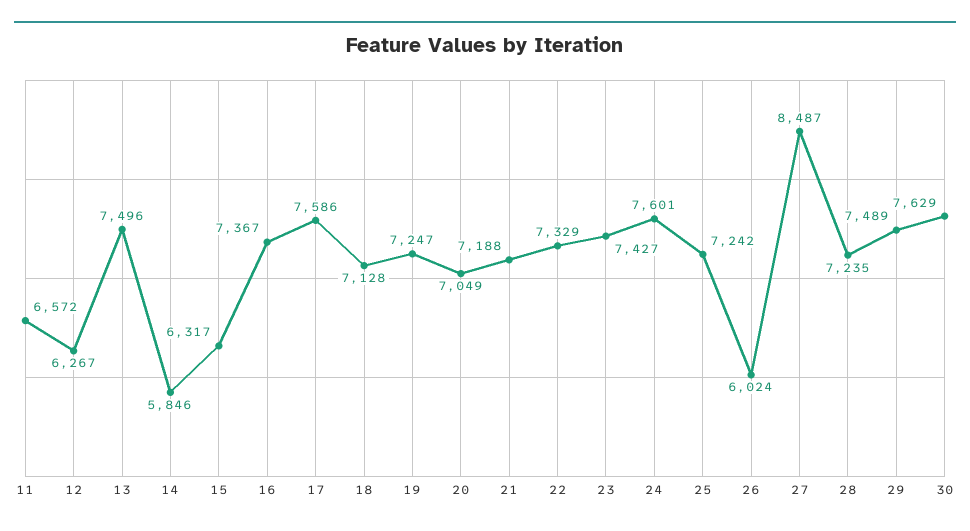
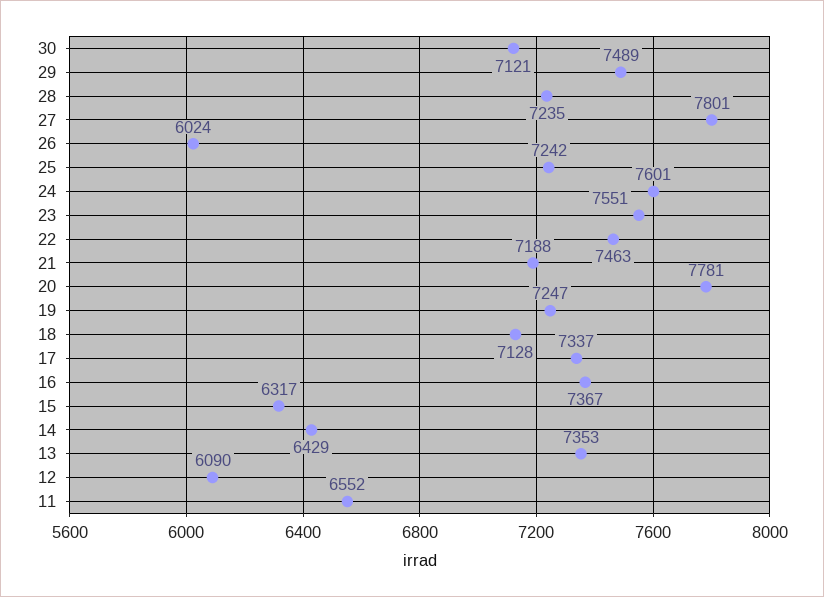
11: 6572 -> 6552
12: 6267 -> 6090
13: 7496 -> 7353
14: 5846 -> 6429
17: 7586 -> 7337
20: 7049 -> 7781
22: 7329 -> 7463
23: 7427 -> 7551
27: 8487 -> 7801
30: 7629 -> 7121

